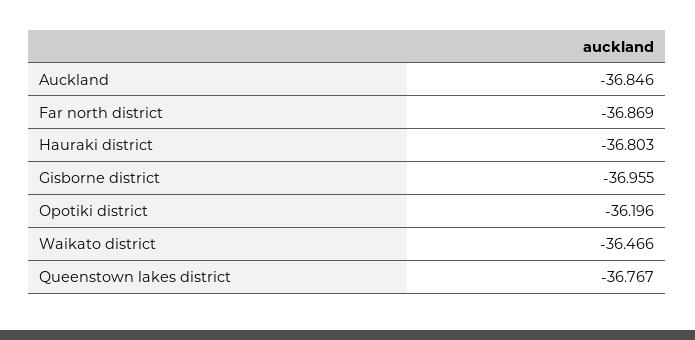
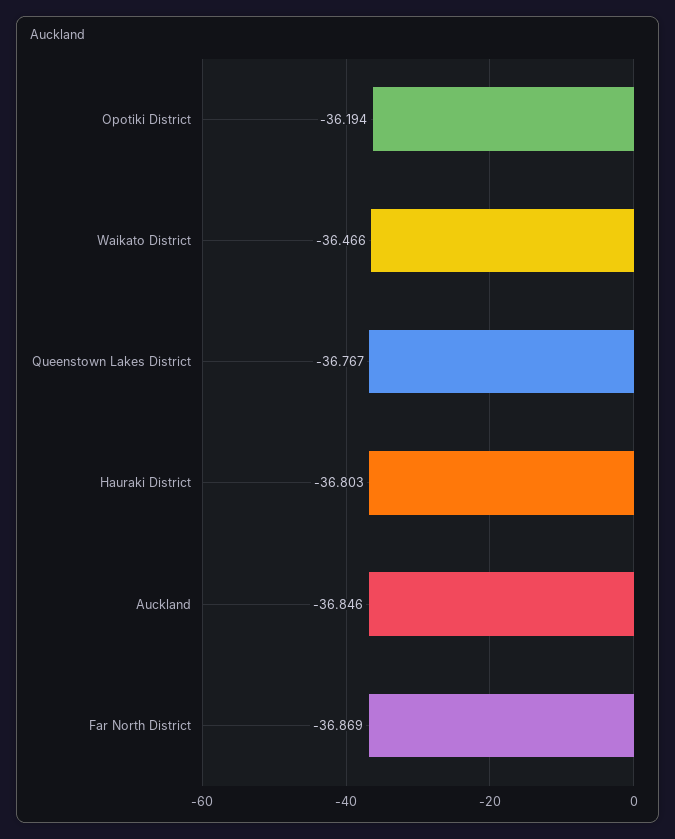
Gisborne district: -36.955 -> none
Opotiki district: -36.196 -> -36.194

